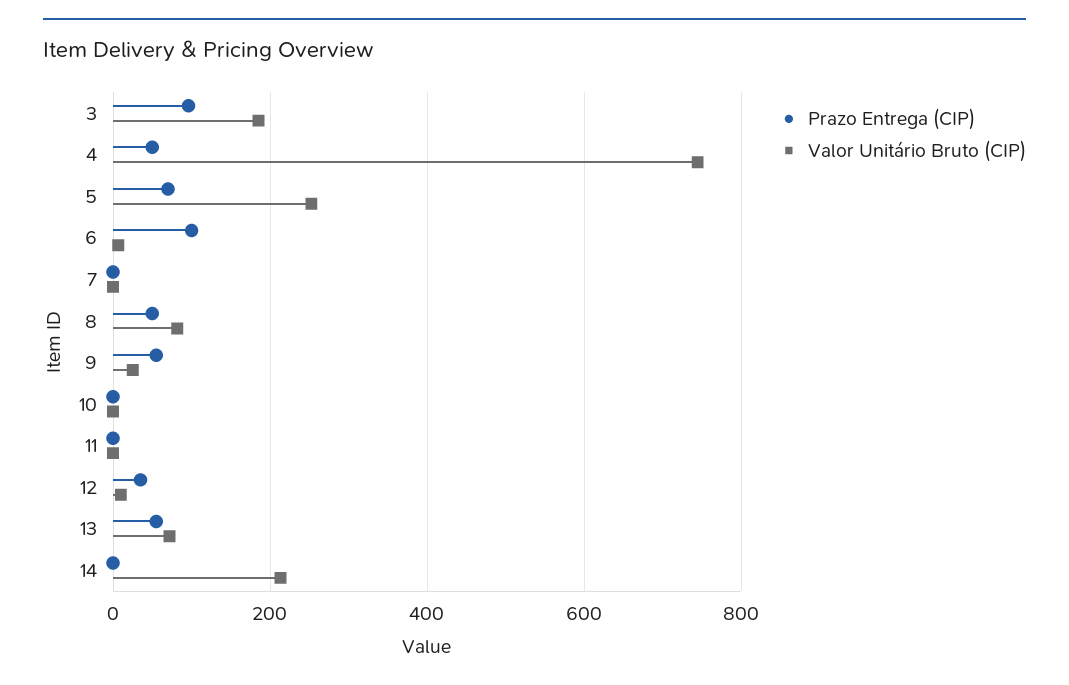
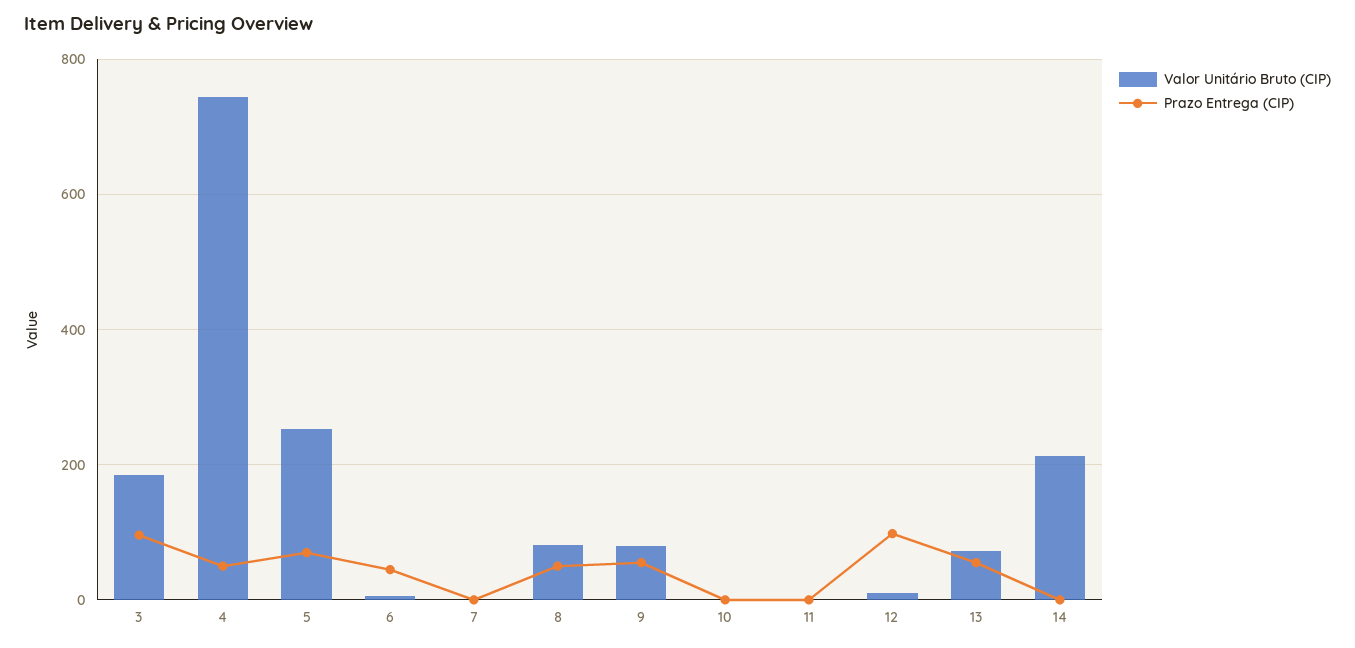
Prazo Entrega (CIP), 6: 100 -> 40
Valor Unitário Bruto (CIP), 9: 20 -> 80
Prazo Entrega (CIP), 12: 40 -> 100

